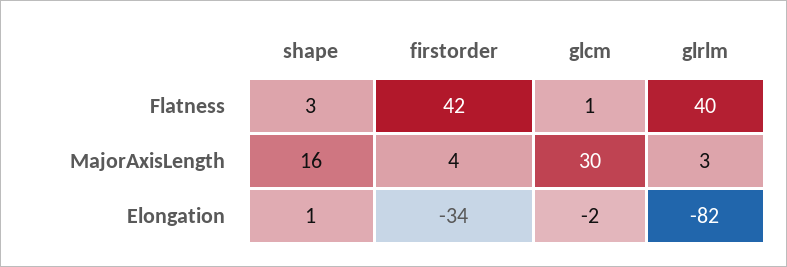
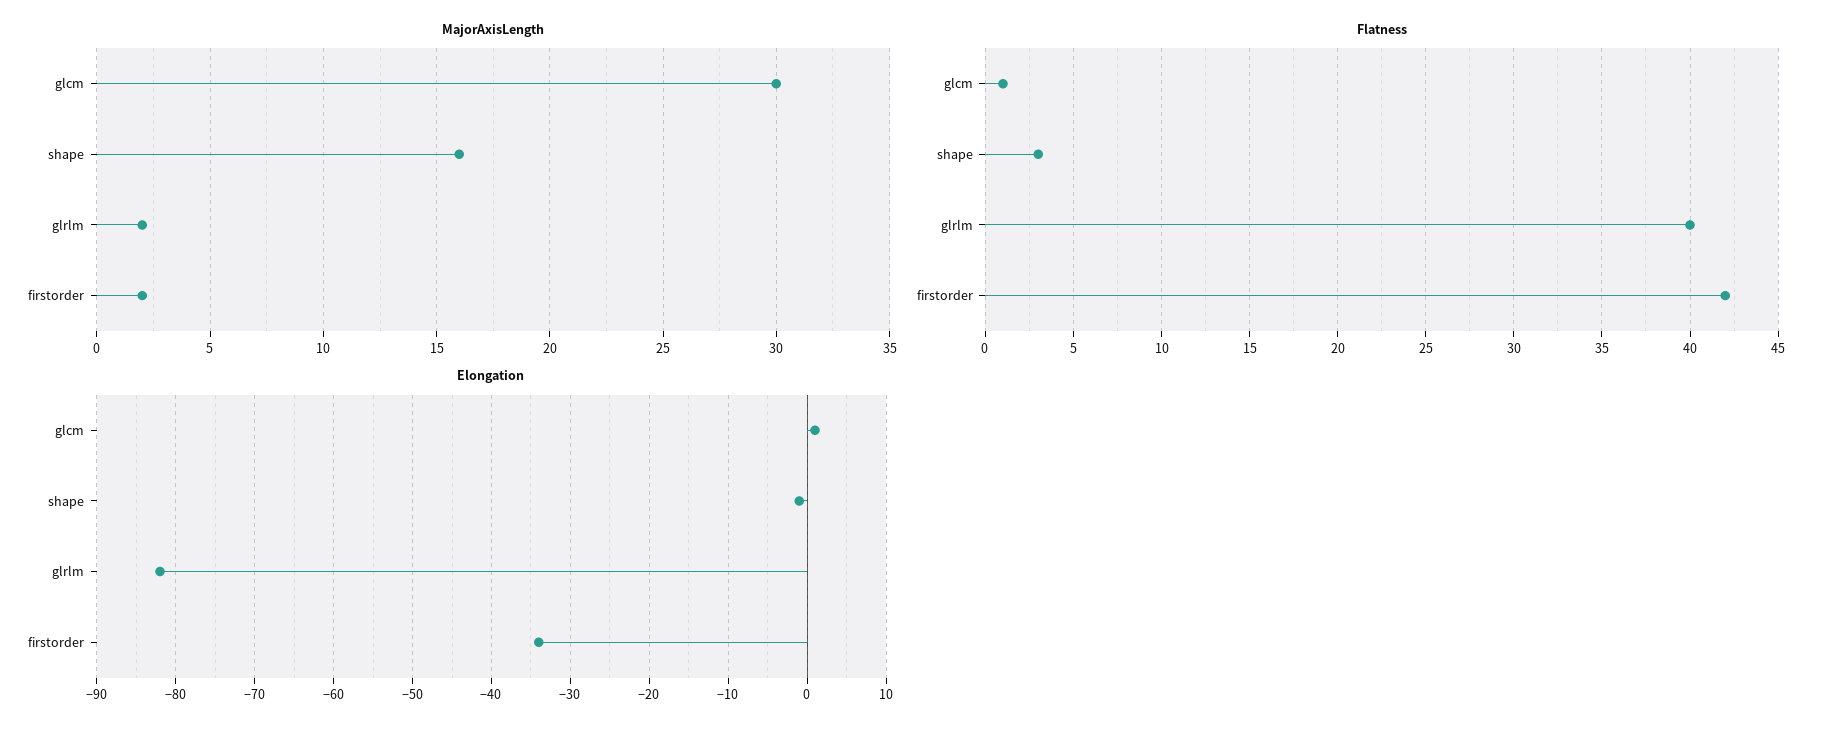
MajorAxisLength, firstorder: 4 -> 2
MajorAxisLength, glrlm: 3 -> 2
Elongation, shape: 1 -> -1
Elongation, glcm: -2 -> 1

